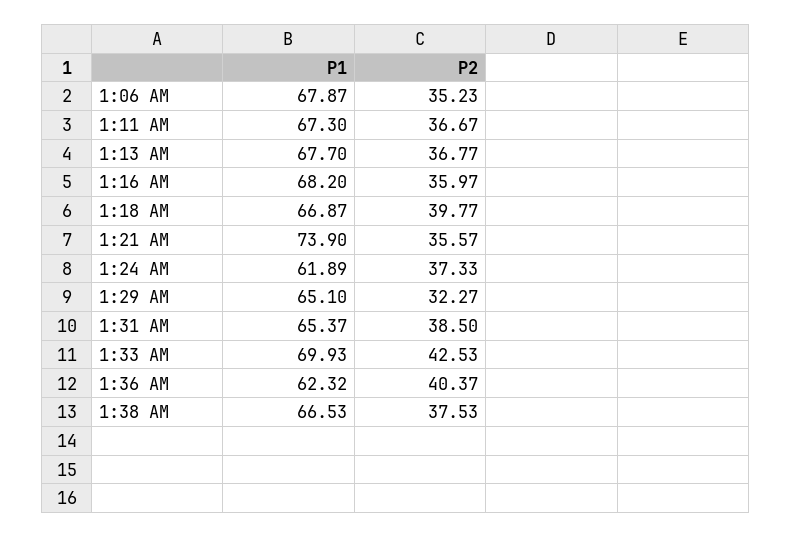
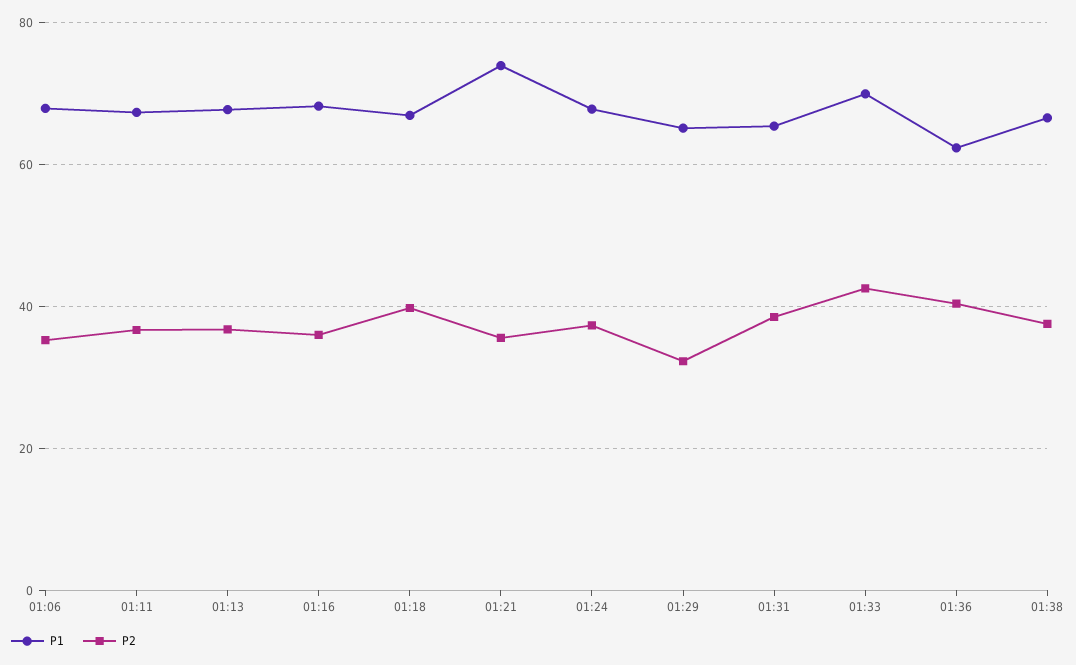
P1, 1:24 AM: 61.89 -> 68

